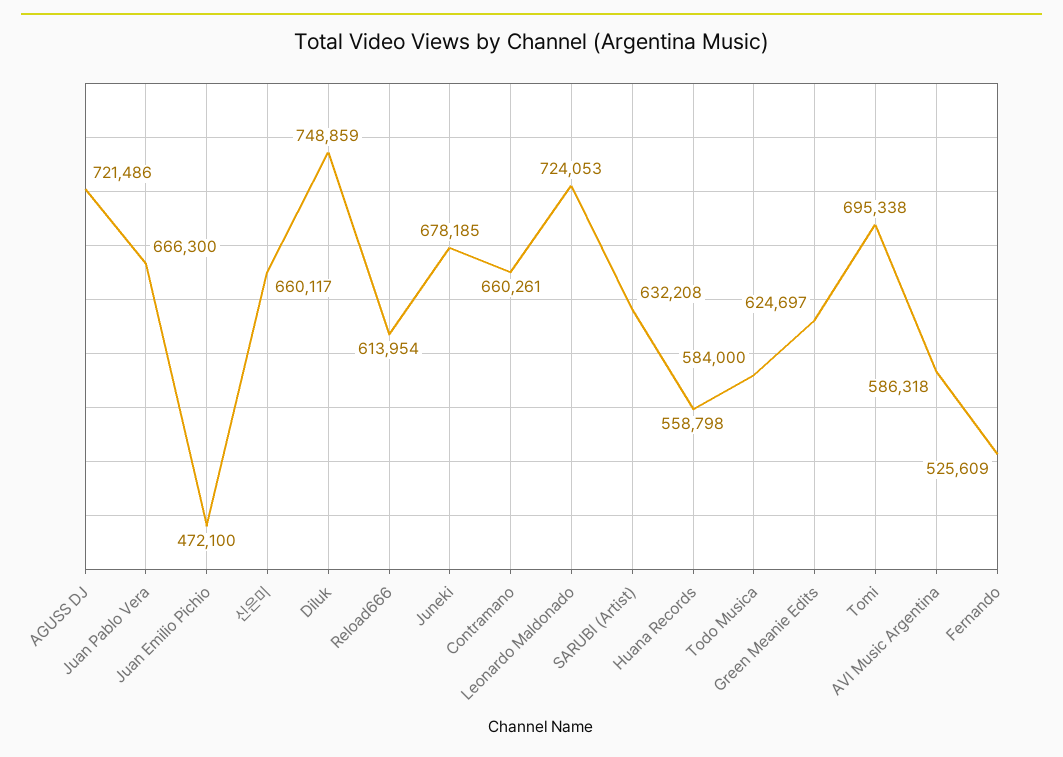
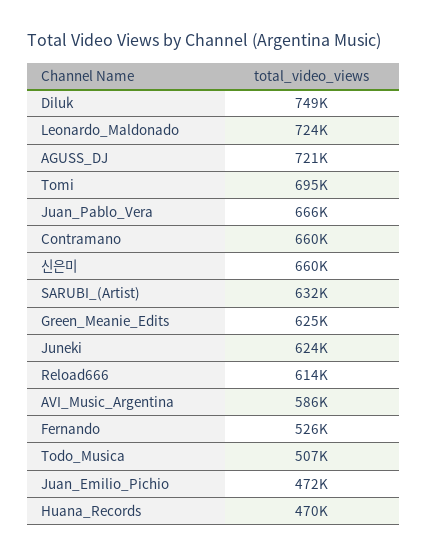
Juneki: 678185 -> 624000
Huana Records: 558798 -> 470000
Todo Musica: 584000 -> 507000

